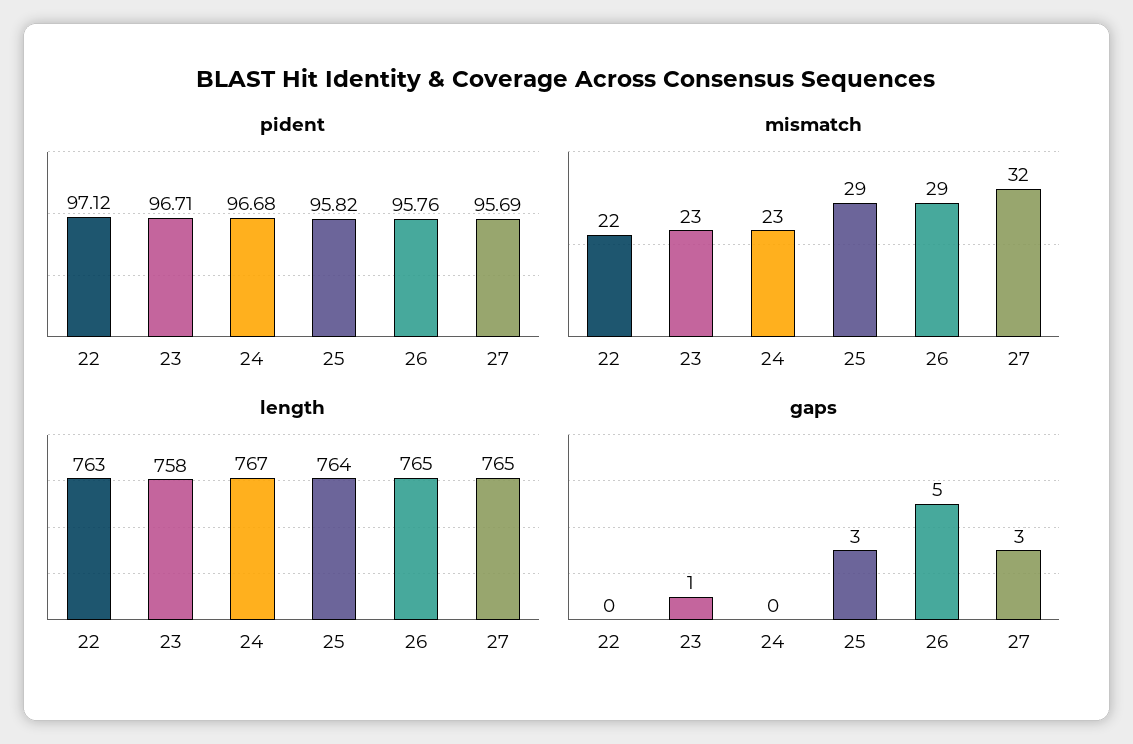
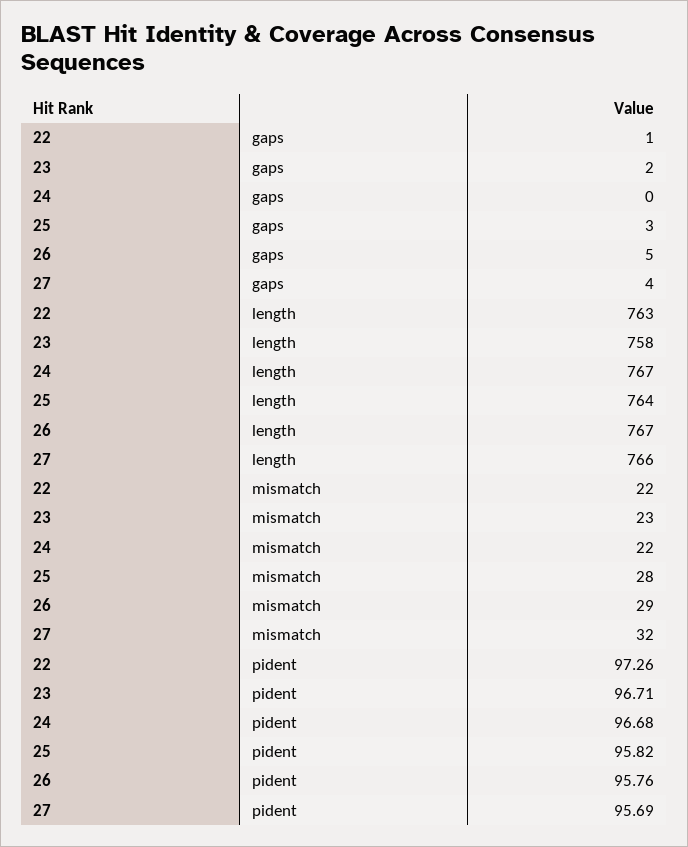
pident, 22: 97.12 -> 97.26
mismatch, 24: 23 -> 22
mismatch, 25: 29 -> 28
length, 26: 765 -> 767
length, 27: 765 -> 766
gaps, 22: 0 -> 1
gaps, 23: 1 -> 2
gaps, 27: 3 -> 4

